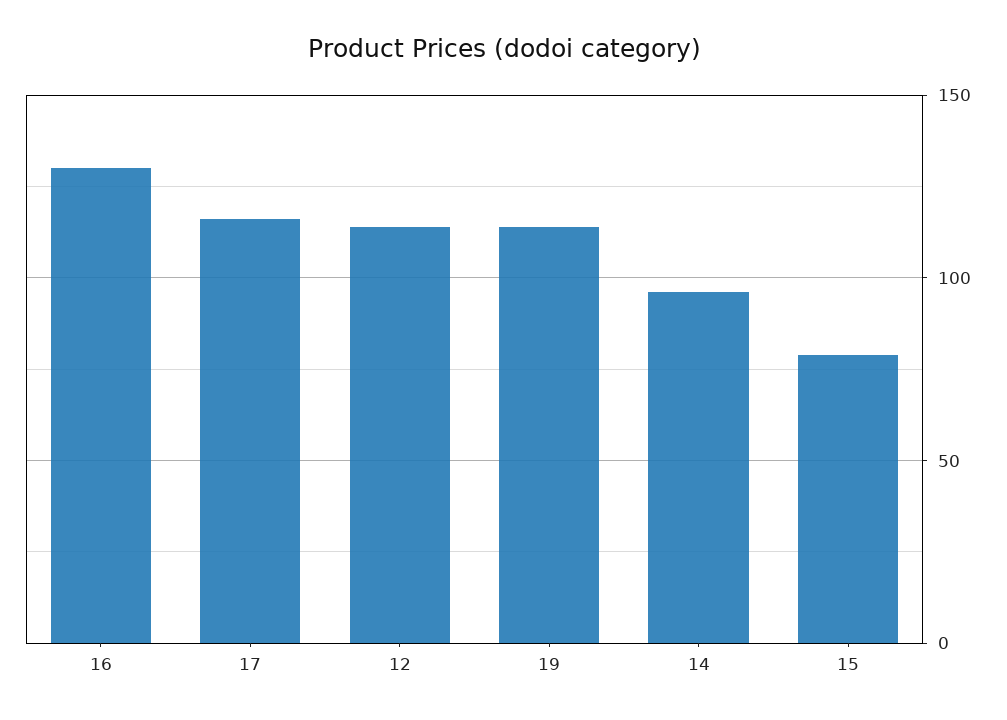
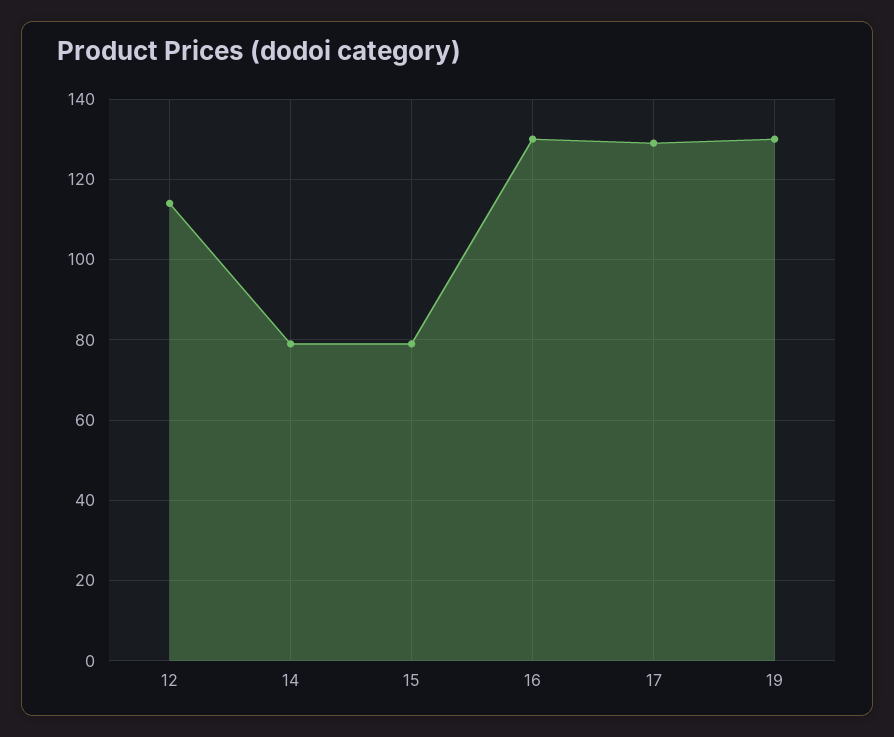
17: 115 -> 130
19: 115 -> 130
14: 95 -> 80

